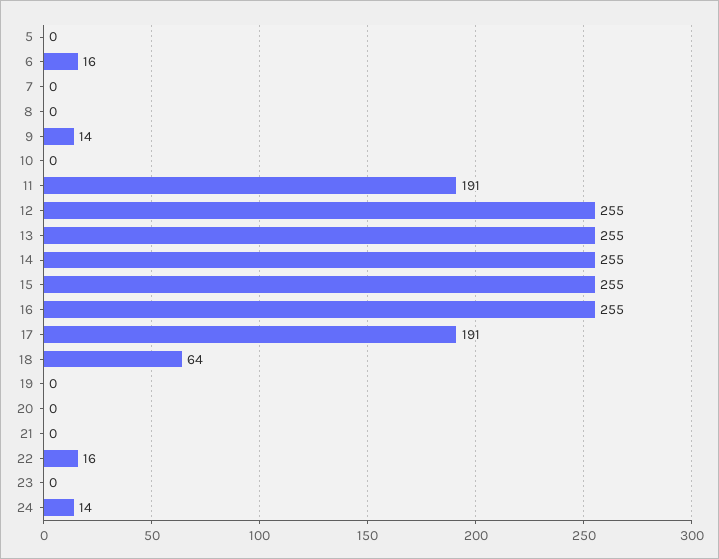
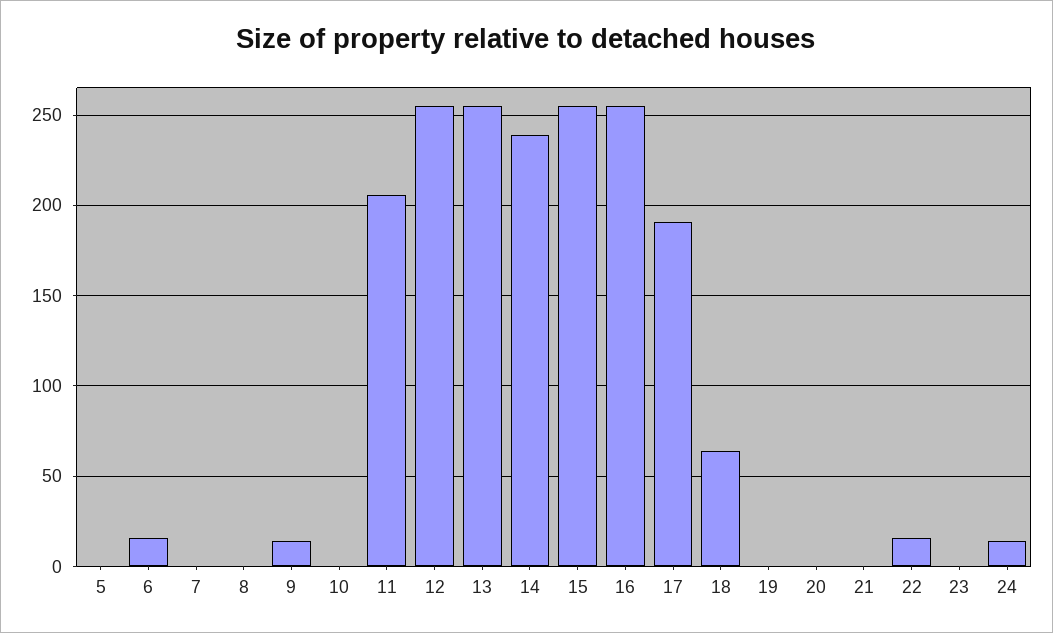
11: 191 -> 205
14: 255 -> 240

